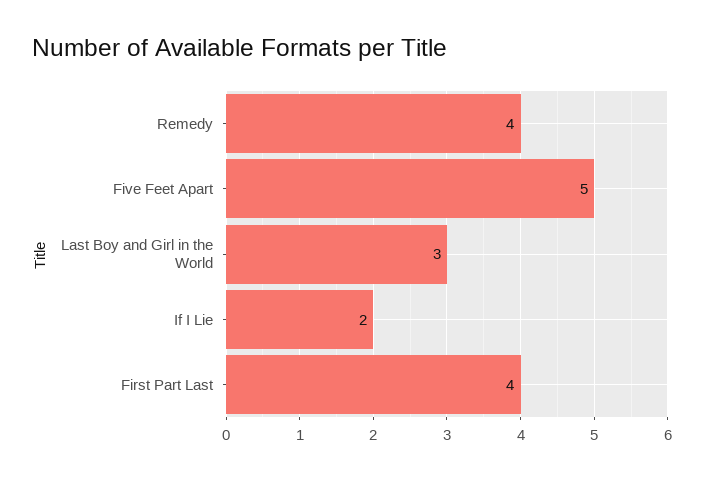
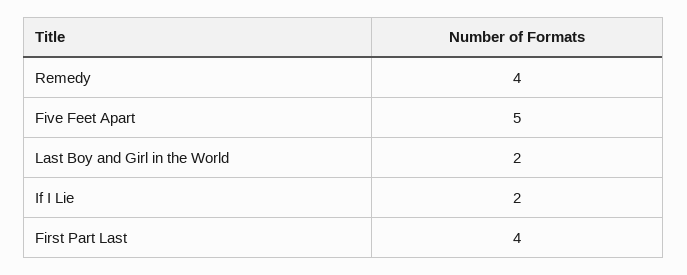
Last Boy and Girl in the World: 3 -> 2

